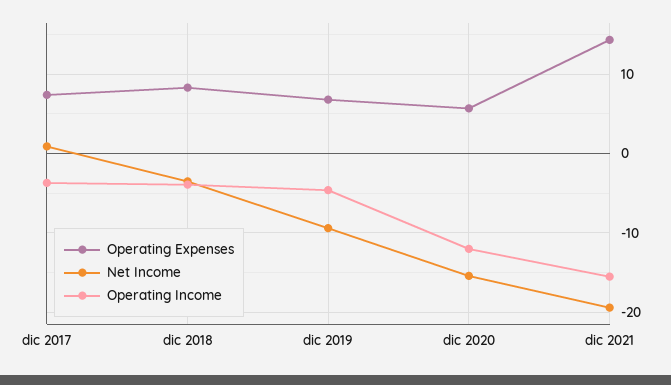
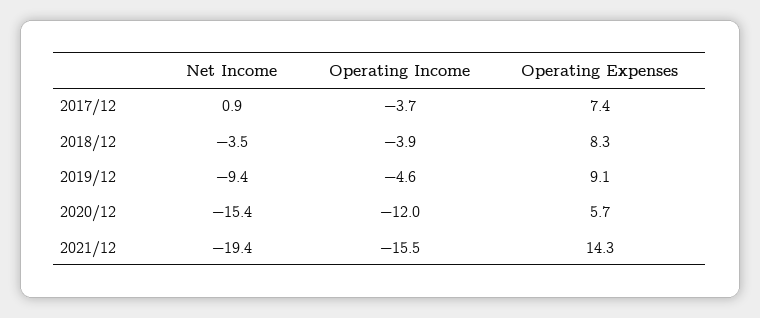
Operating Expenses, dic 2019: 7 -> 9.1

